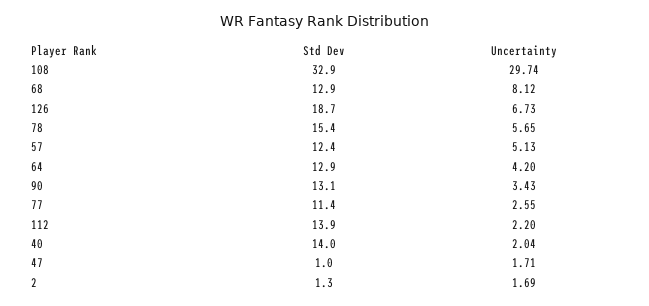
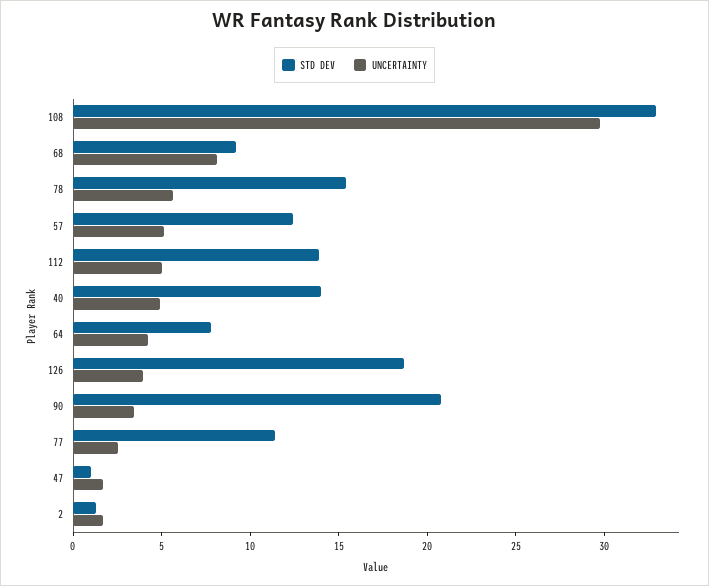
Std Dev, 68: 12.9 -> 9
Uncertainty, 126: 6.73 -> 4
Std Dev, 64: 12.9 -> 8
Std Dev, 90: 13.1 -> 21
Uncertainty, 112: 2.2 -> 5
Uncertainty, 40: 2.04 -> 5

